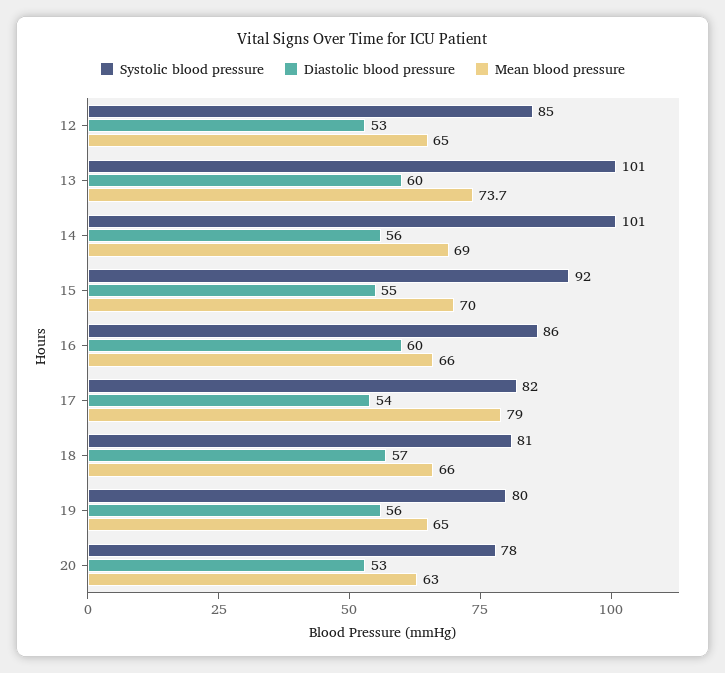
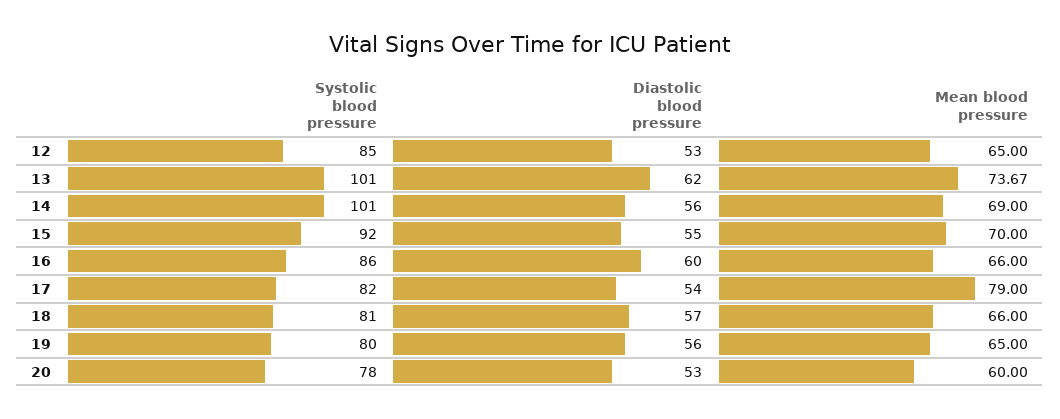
Diastolic blood pressure, 13: 60 -> 62
Mean blood pressure, 20: 63 -> 60

